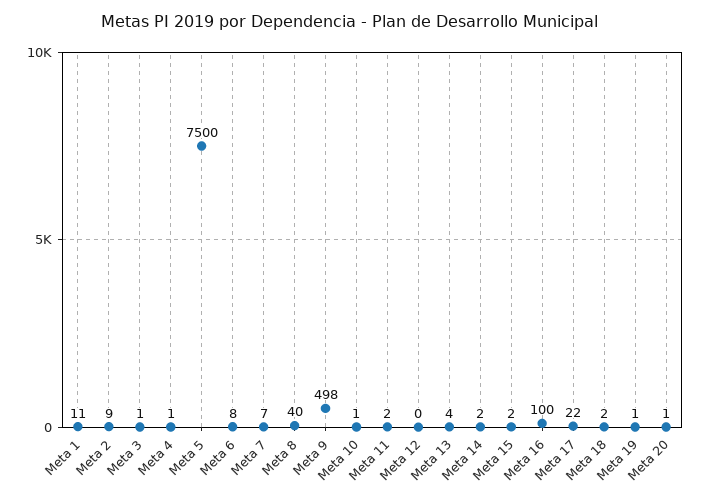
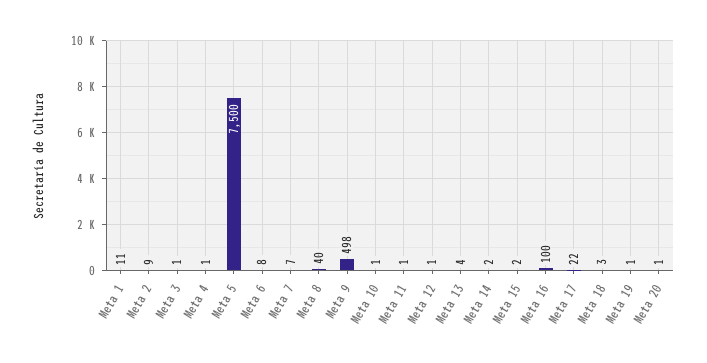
Meta 11: 2 -> 1
Meta 12: 0 -> 1
Meta 18: 2 -> 3

